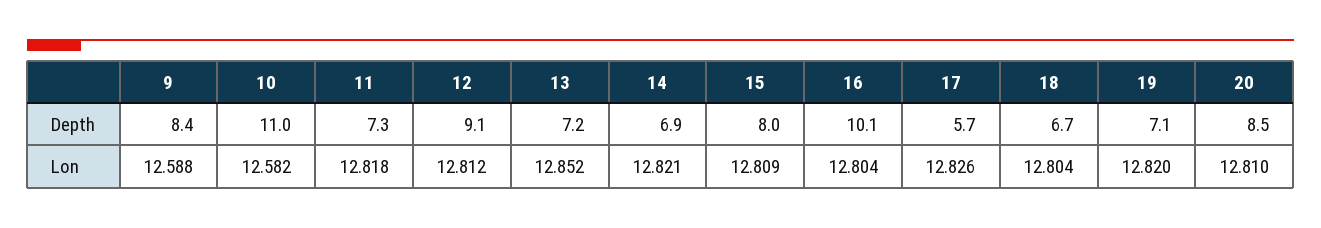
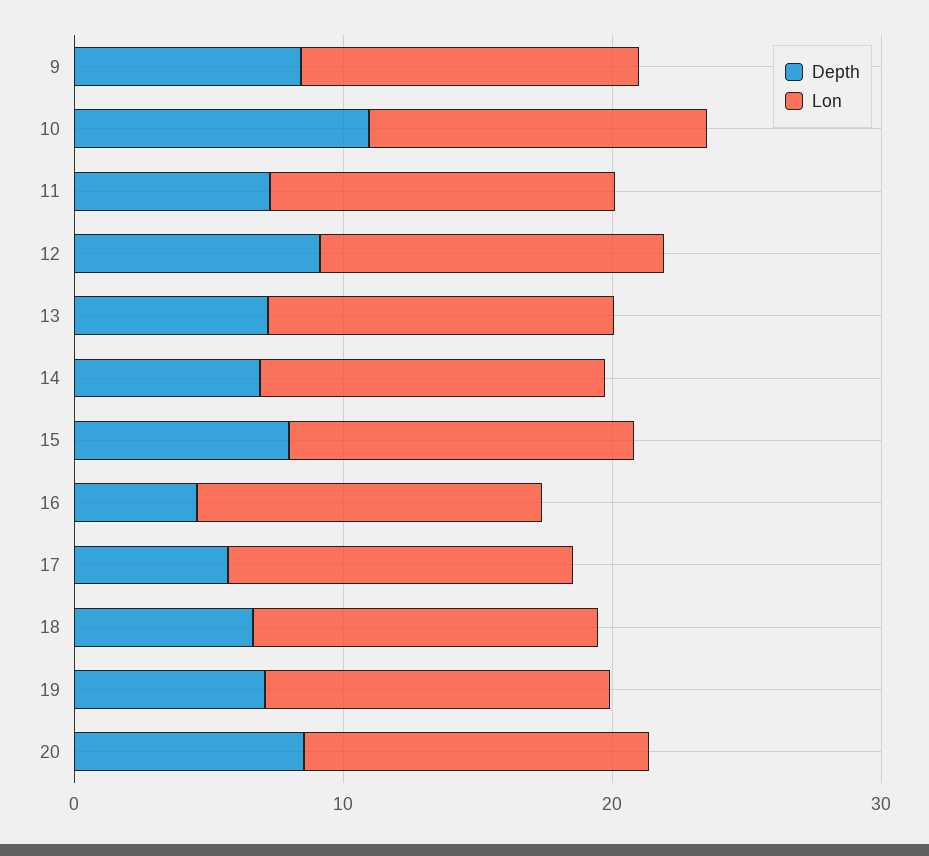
Depth, 16: 10.1 -> 4

